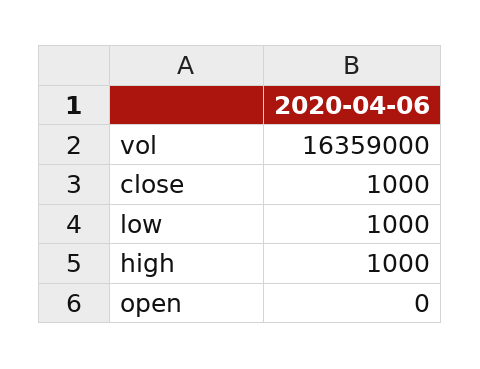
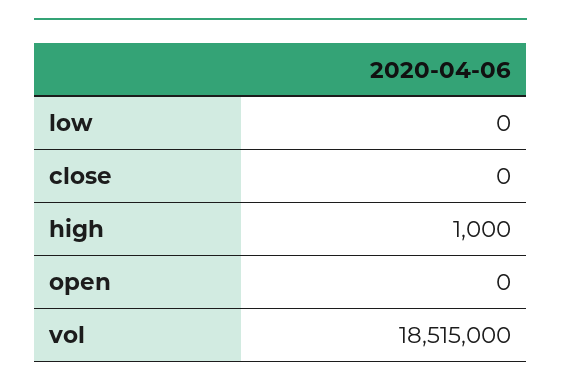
vol: 16359000 -> 18515000
close: 1000 -> 0
low: 1000 -> 0

